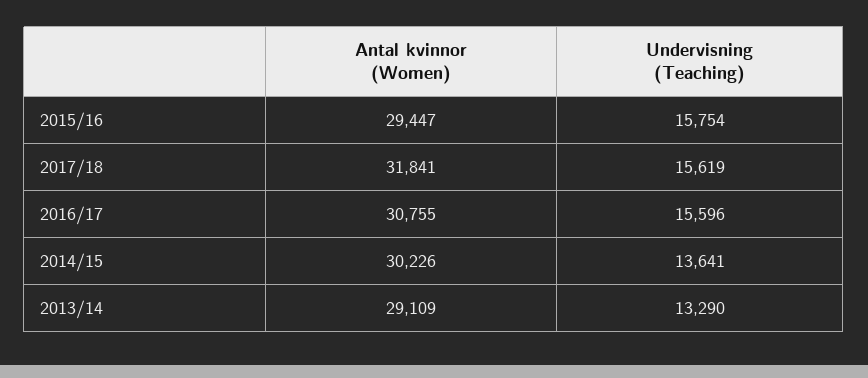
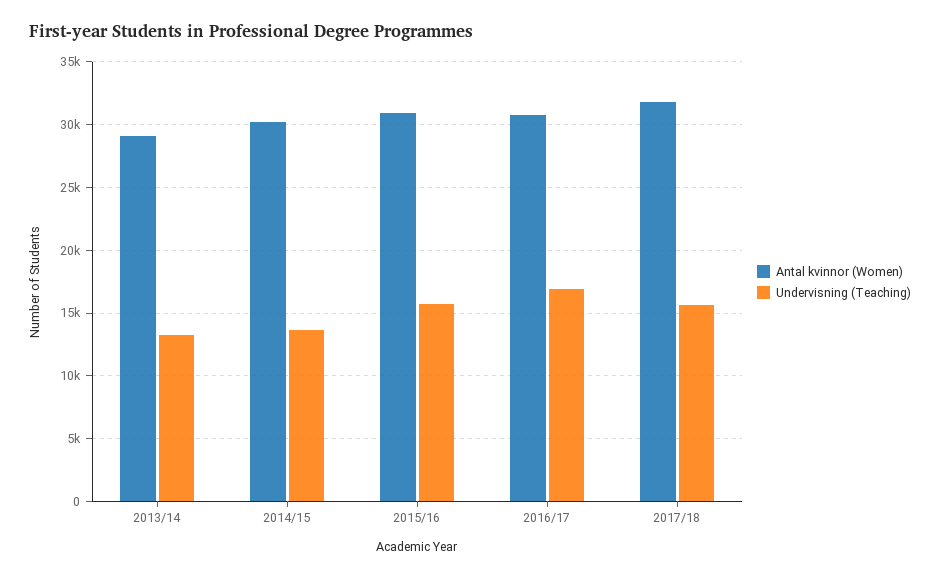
Antal kvinnor (Women), 2015/16: 29447 -> 31000
Undervisning (Teaching), 2016/17: 15596 -> 17000

